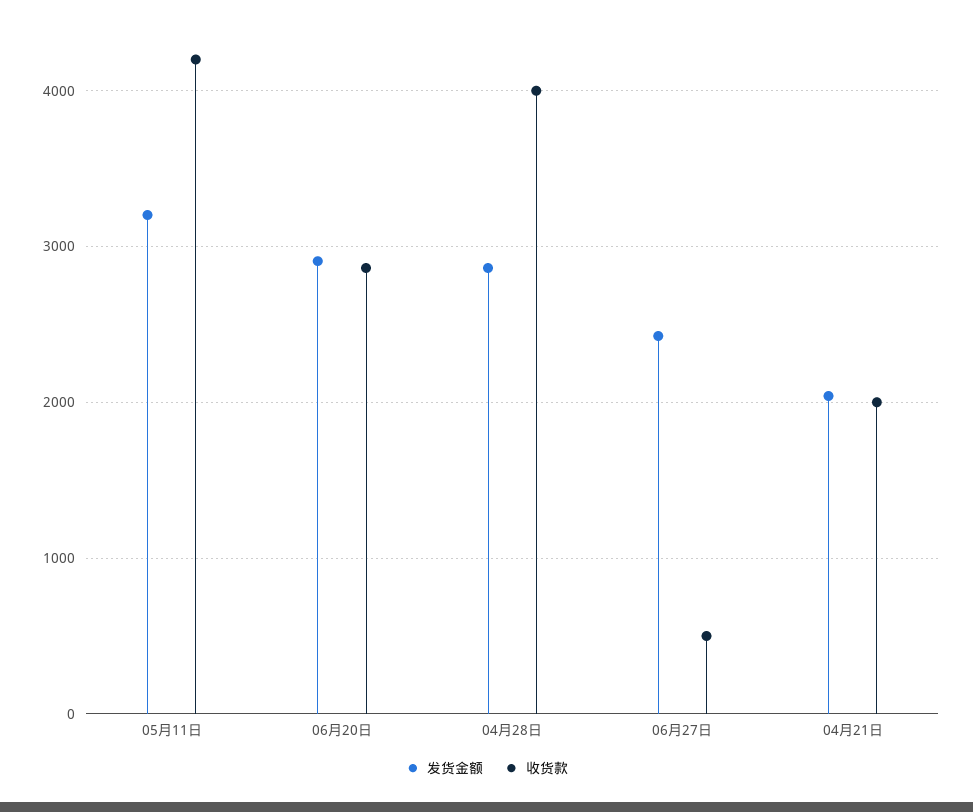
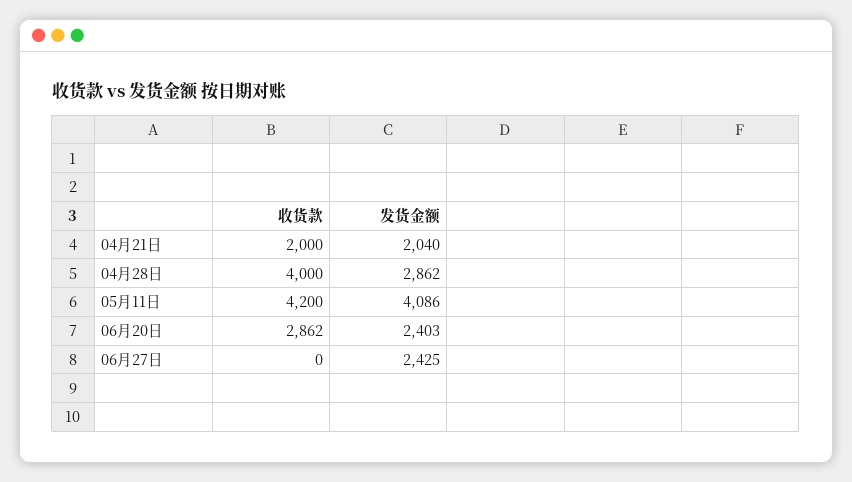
发货金额, 05月11日: 3200 -> 4086
发货金额, 06月20日: 2900 -> 2403
收货款, 06月27日: 500 -> 0

